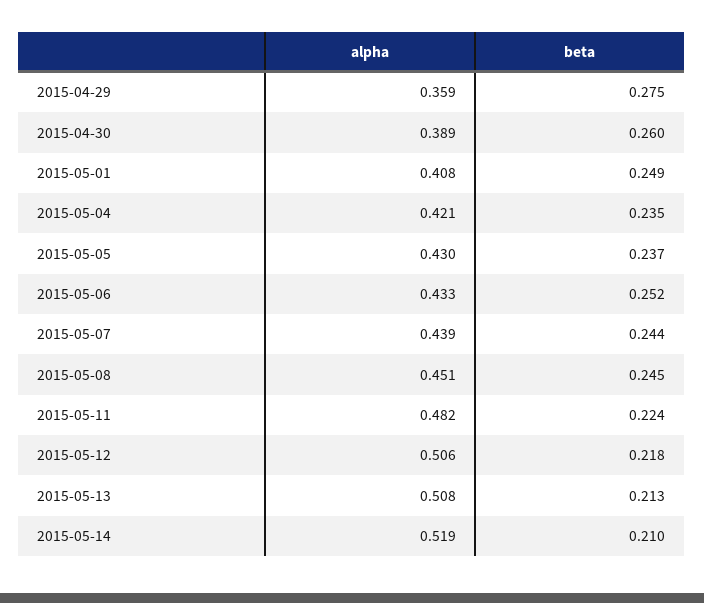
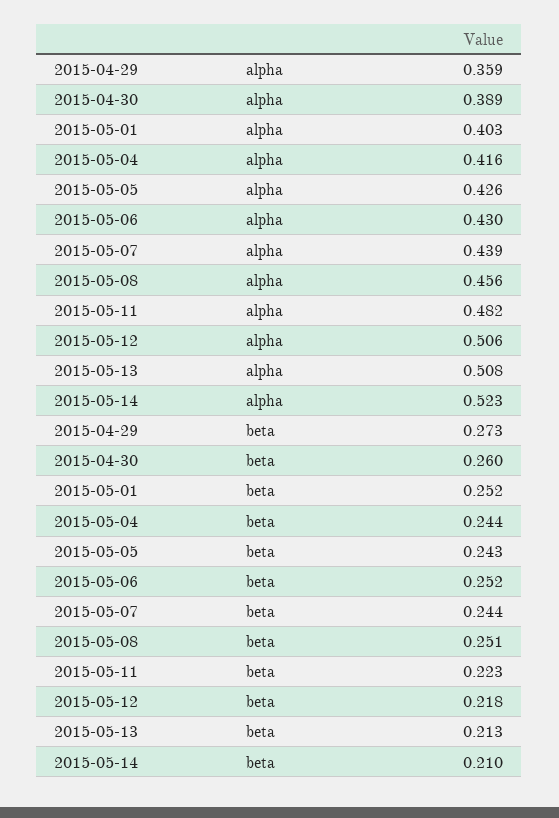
beta, 2015-04-29: 0.275 -> 0.273
alpha, 2015-05-01: 0.408 -> 0.403
beta, 2015-05-01: 0.249 -> 0.252
alpha, 2015-05-04: 0.421 -> 0.416
beta, 2015-05-04: 0.235 -> 0.244
alpha, 2015-05-05: 0.43 -> 0.426
beta, 2015-05-05: 0.237 -> 0.243
alpha, 2015-05-06: 0.433 -> 0.43
alpha, 2015-05-08: 0.451 -> 0.456
beta, 2015-05-08: 0.245 -> 0.251
beta, 2015-05-11: 0.224 -> 0.223
alpha, 2015-05-14: 0.519 -> 0.523

